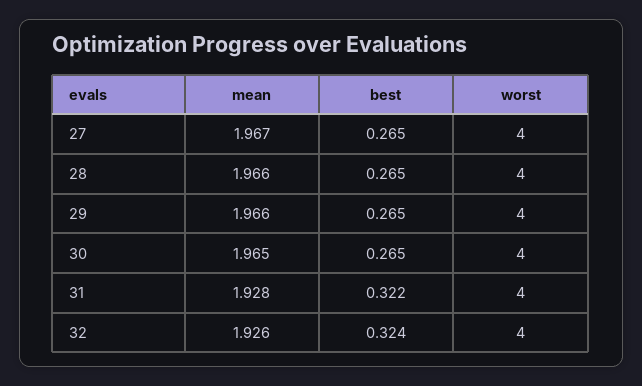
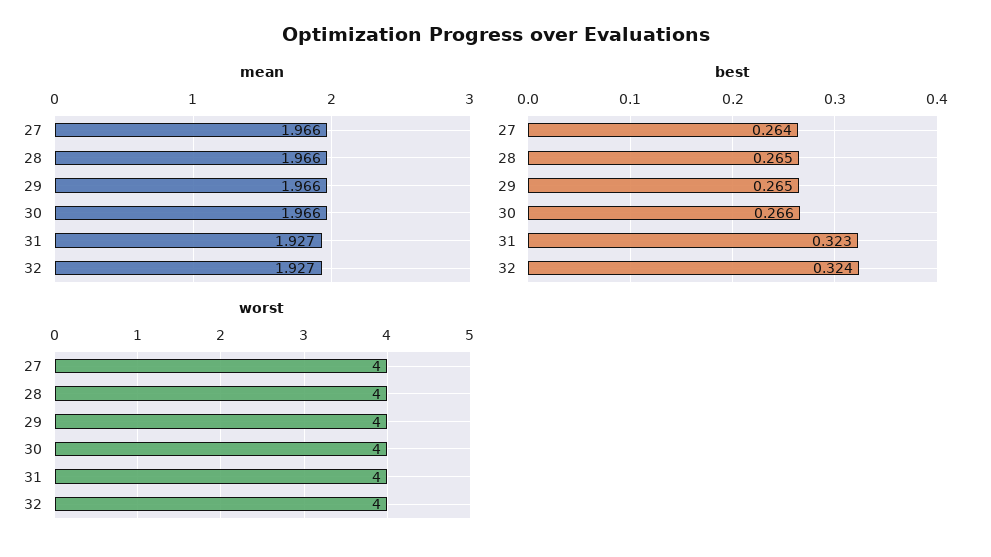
mean, 27: 1.967 -> 1.966
best, 27: 0.265 -> 0.264
mean, 30: 1.965 -> 1.966
best, 30: 0.265 -> 0.266
mean, 31: 1.928 -> 1.927
best, 31: 0.322 -> 0.323
mean, 32: 1.926 -> 1.927

